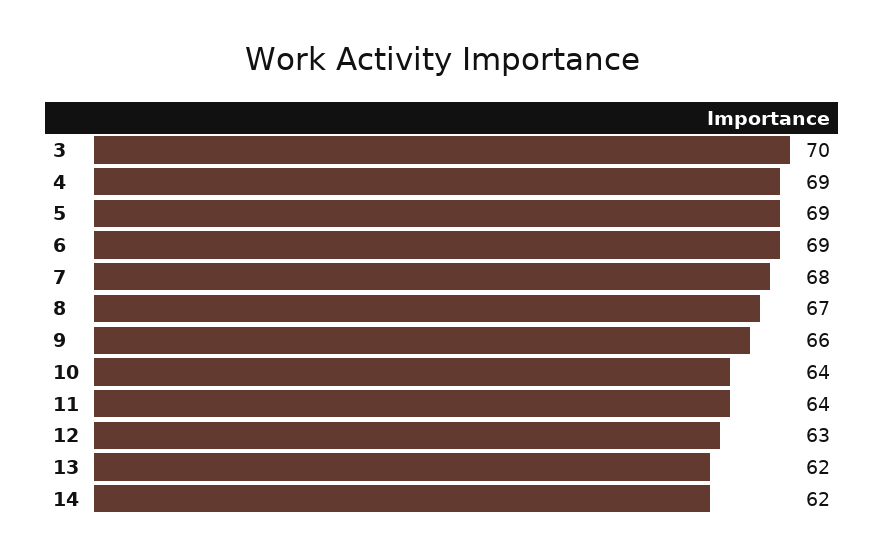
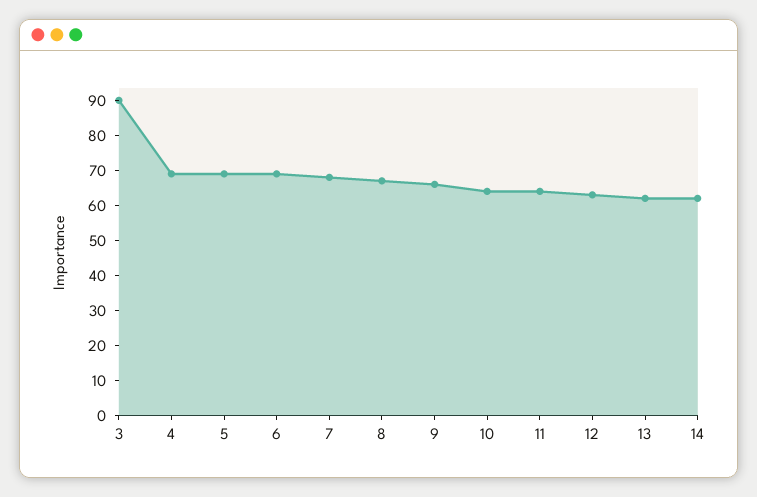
3: 70 -> 90

